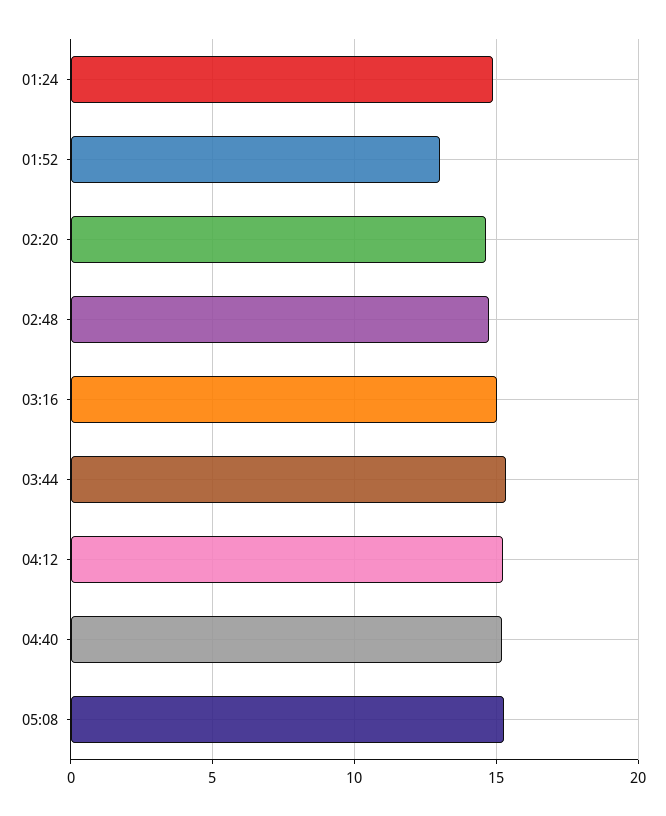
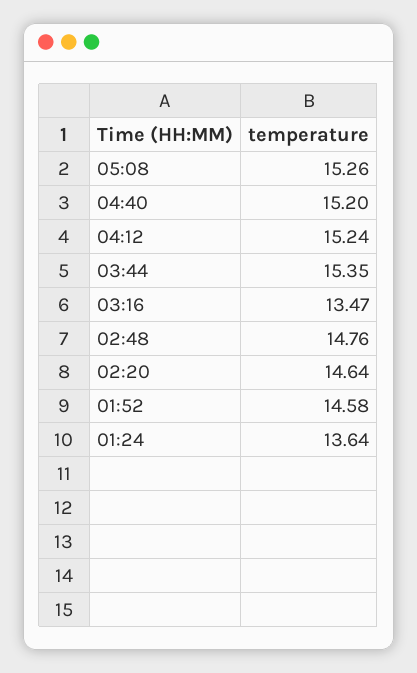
01:24: 15 -> 13.64
01:52: 13 -> 14.58
03:16: 15 -> 13.47

